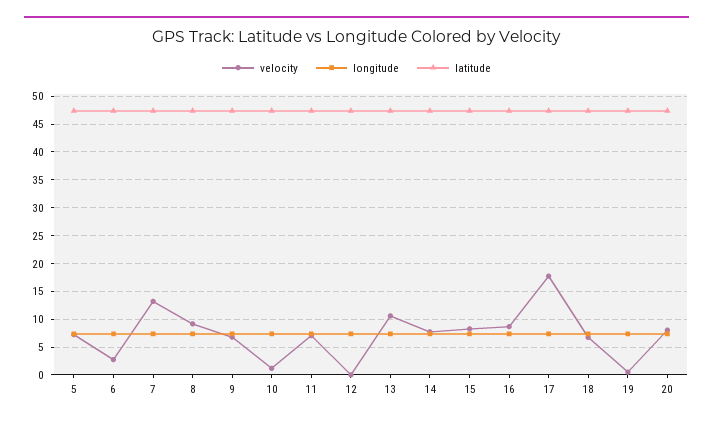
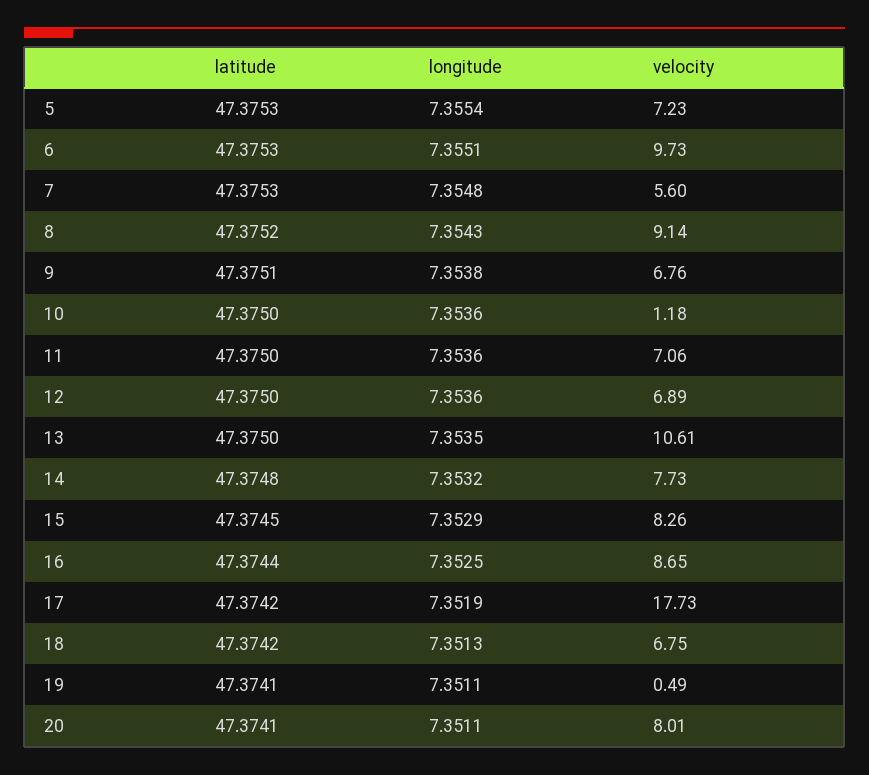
velocity, 6: 2.5 -> 9.73
velocity, 7: 12.5 -> 5.6
velocity, 12: 0 -> 6.89

